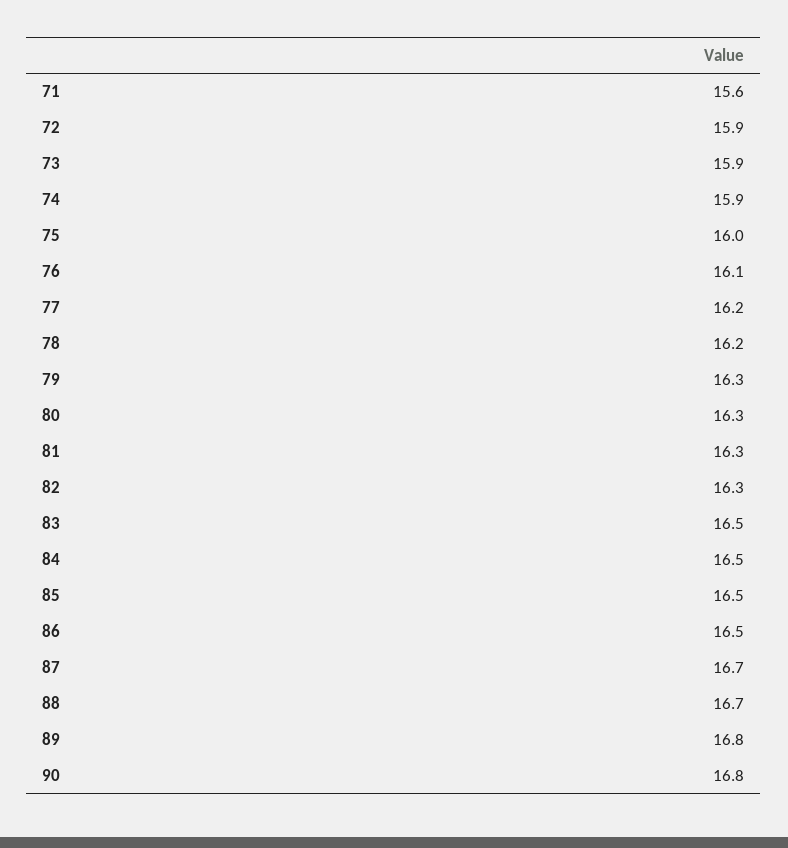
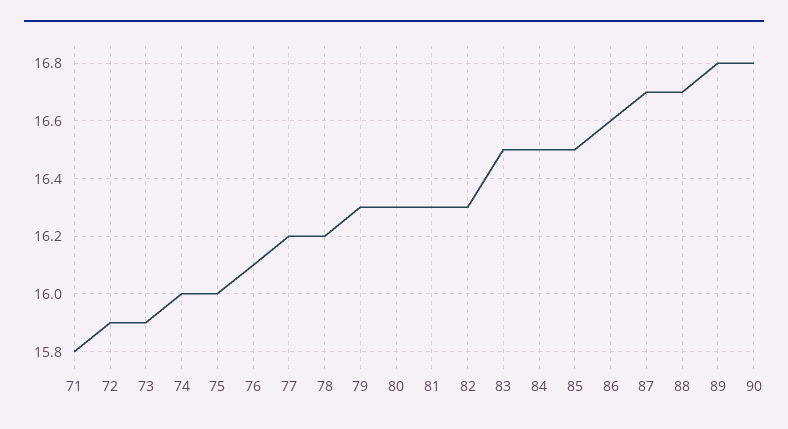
71: 15.6 -> 15.8
74: 15.9 -> 16
86: 16.5 -> 16.6

